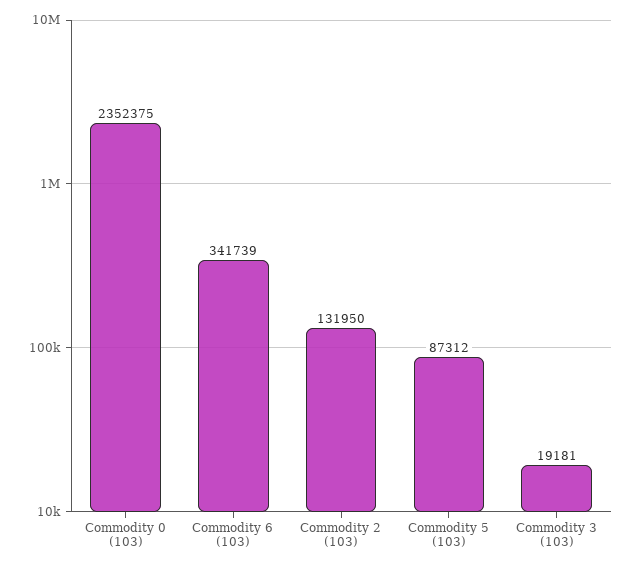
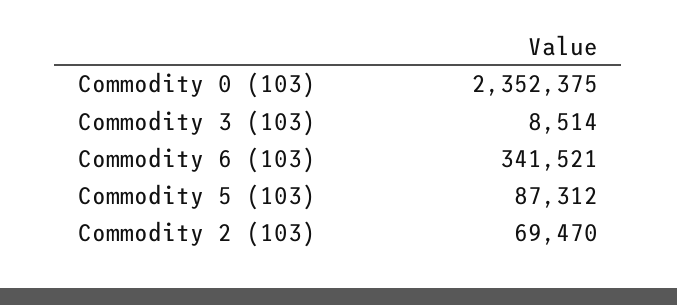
Commodity 6 (103): 341739 -> 341521
Commodity 2 (103): 131950 -> 69470
Commodity 3 (103): 19181 -> 8514

